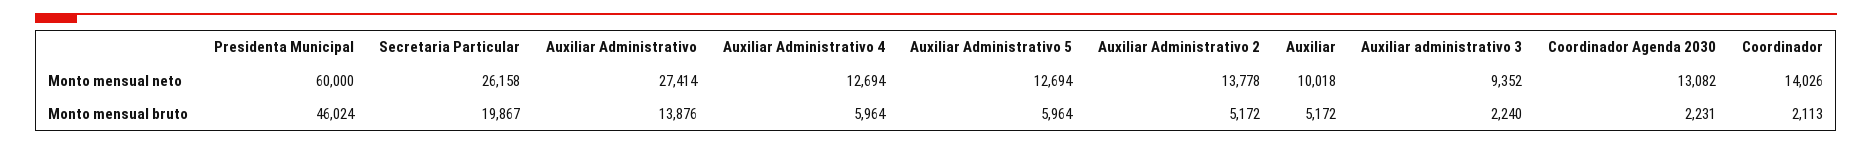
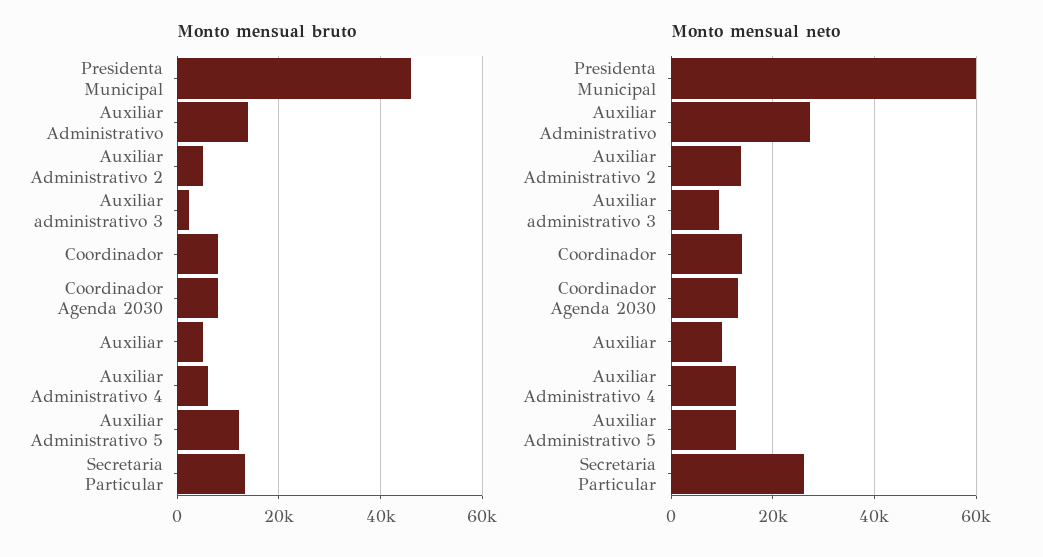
Monto mensual bruto, Secretaria Particular: 19867 -> 14000
Monto mensual bruto, Auxiliar Administrativo 5: 5964 -> 12000
Monto mensual bruto, Coordinador Agenda 2030: 2231 -> 8000
Monto mensual bruto, Coordinador: 2113 -> 8000

